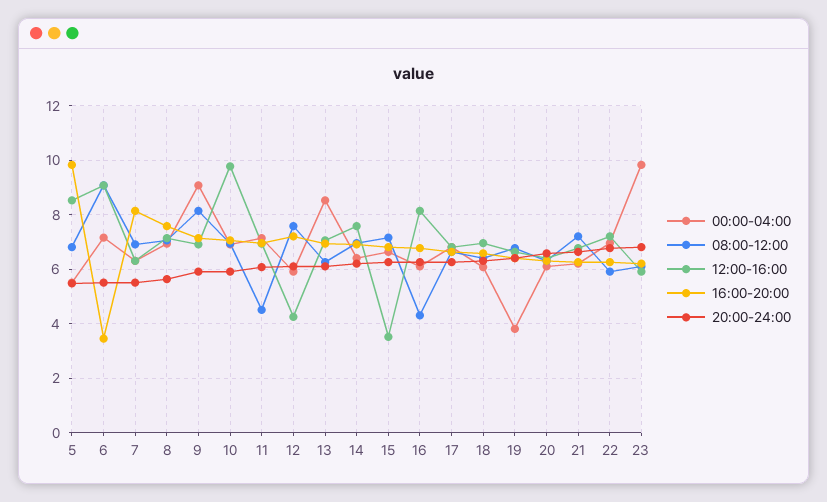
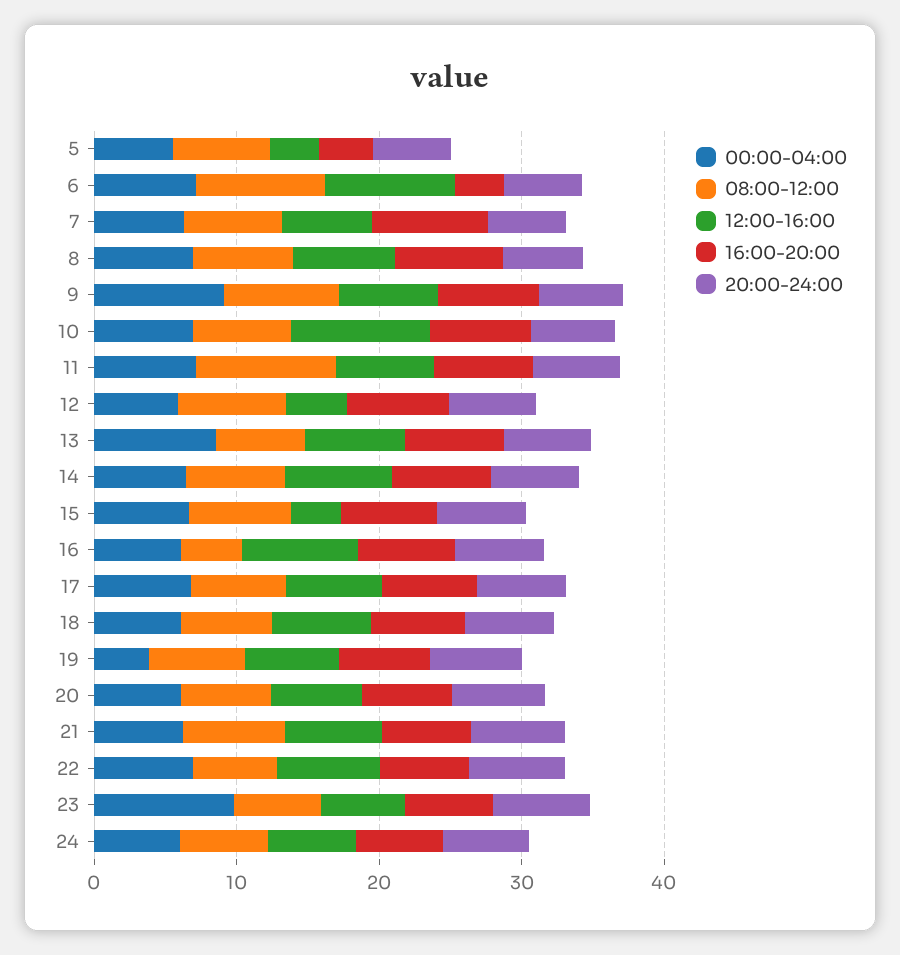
12:00-16:00, 5: 8.5 -> 4
16:00-20:00, 5: 9.75 -> 4
08:00-12:00, 11: 4.5 -> 10
00:00-04:00, 24: none -> 6
08:00-12:00, 24: none -> 6
12:00-16:00, 24: none -> 6
16:00-20:00, 24: none -> 6
20:00-24:00, 24: none -> 6

